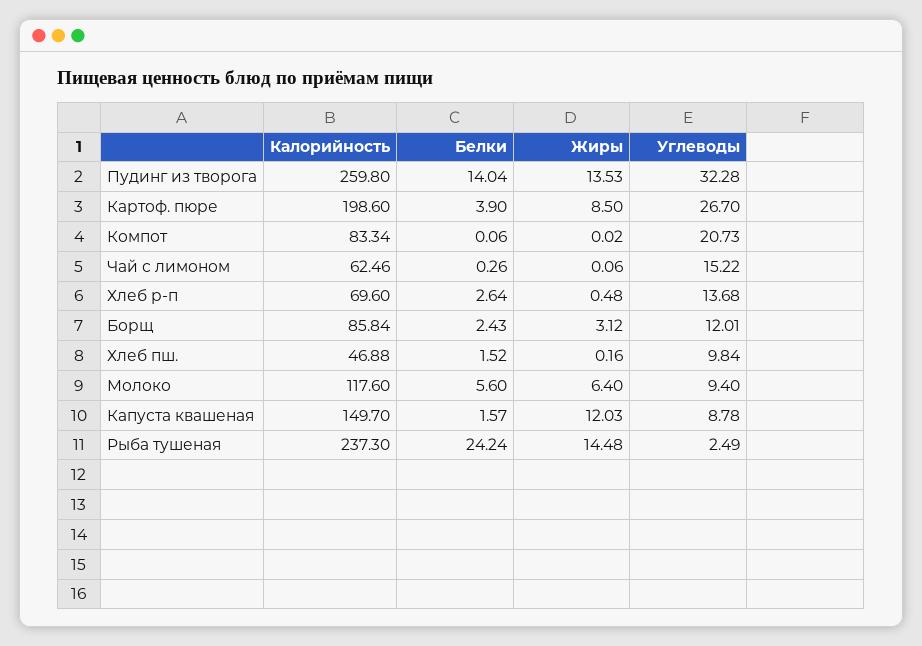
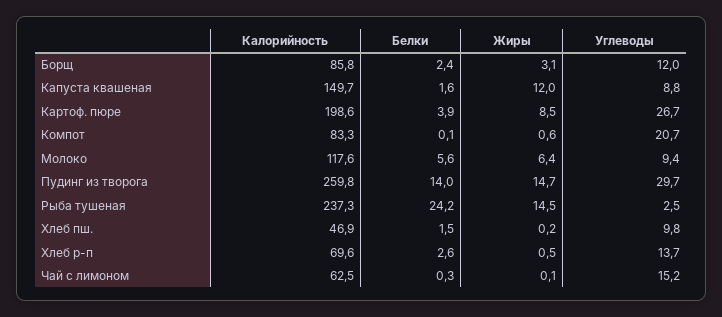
Жиры, Пудинг из творога: 13.53 -> 14.7
Углеводы, Пудинг из творога: 32.28 -> 29.7
Жиры, Компот: 0.02 -> 0.6

